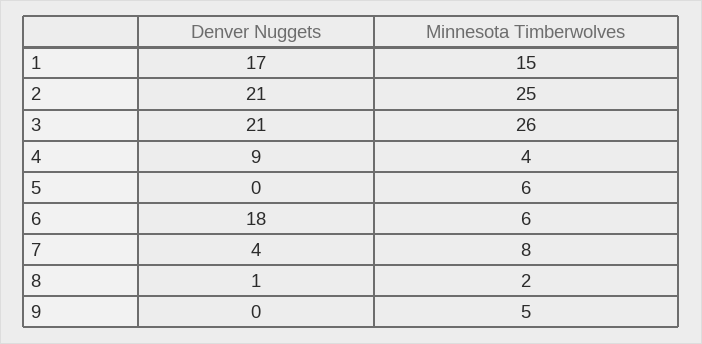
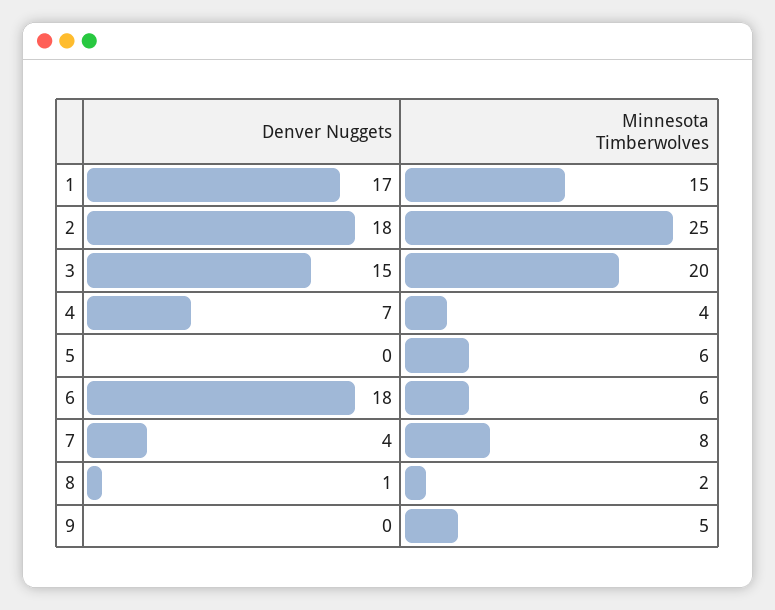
Denver Nuggets, 2: 21 -> 18
Denver Nuggets, 3: 21 -> 15
Minnesota Timberwolves, 3: 26 -> 20
Denver Nuggets, 4: 9 -> 7

